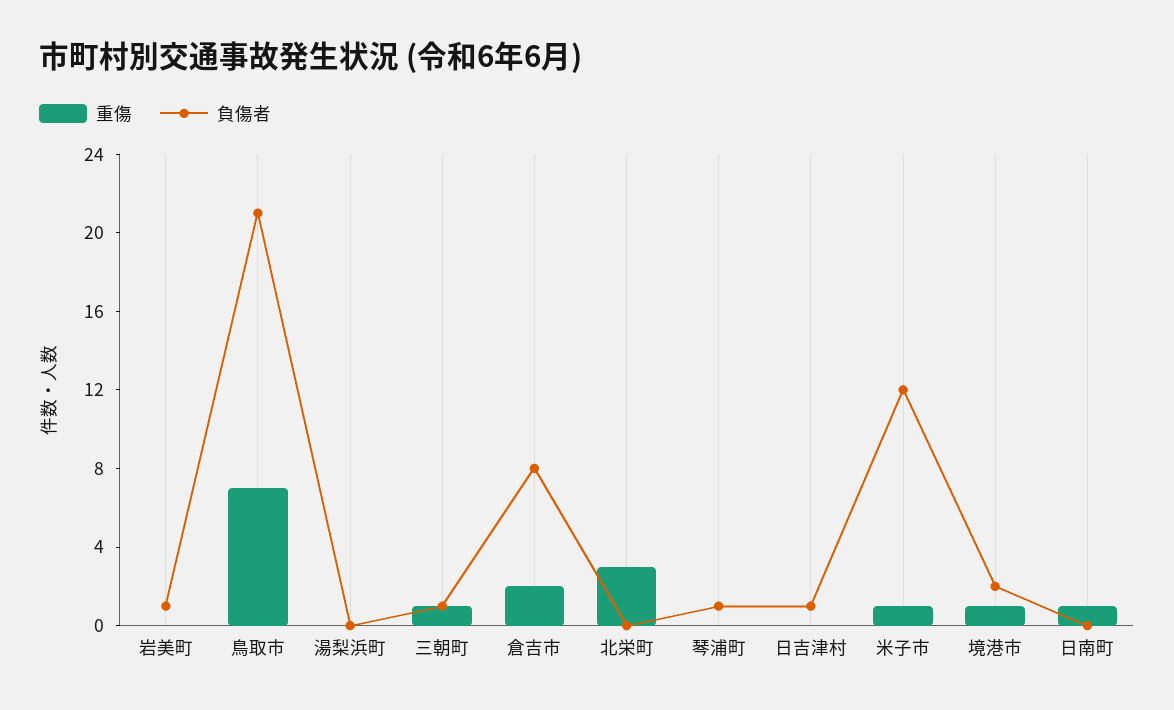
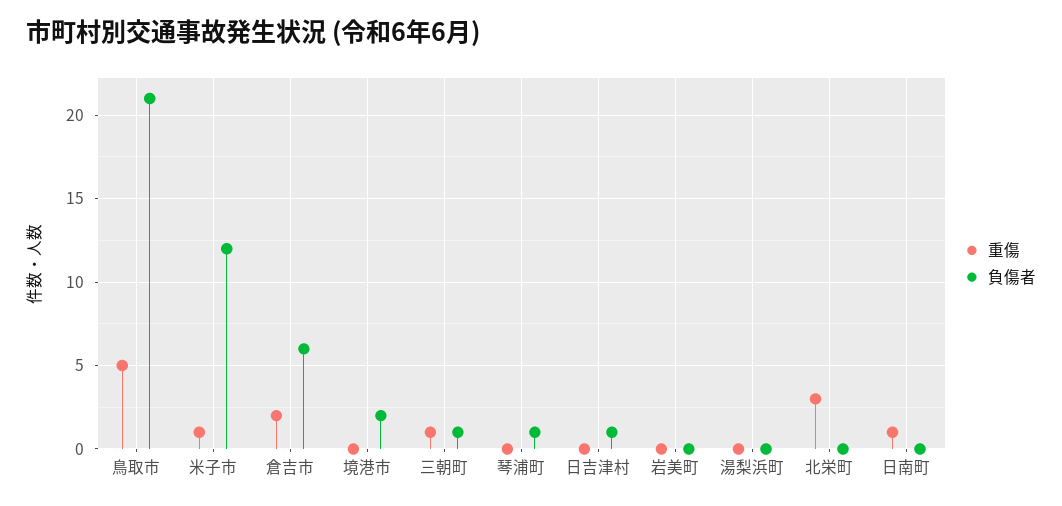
負傷者, 岩美町: 1 -> 0
重傷, 鳥取市: 7 -> 5
負傷者, 倉吉市: 8 -> 6
重傷, 境港市: 1 -> 0

